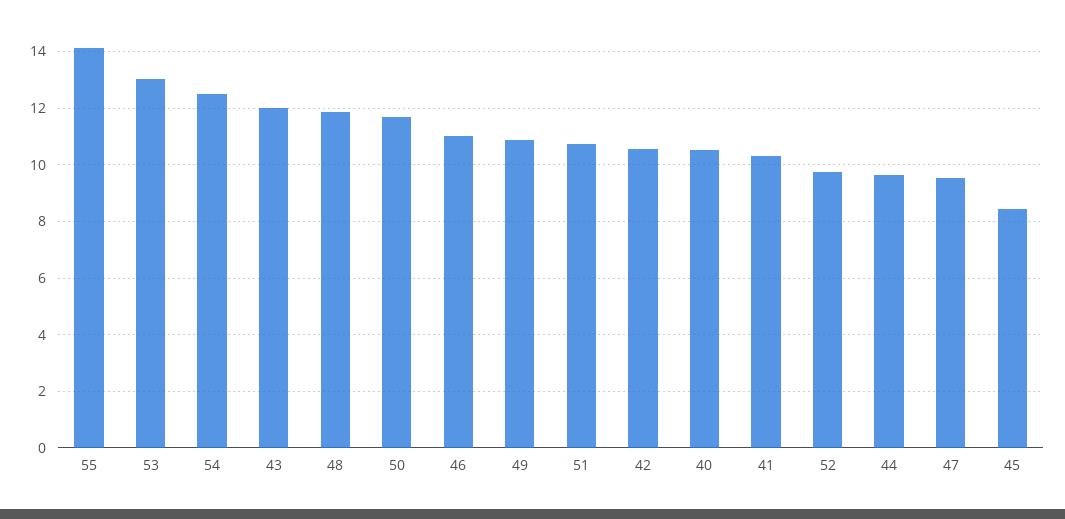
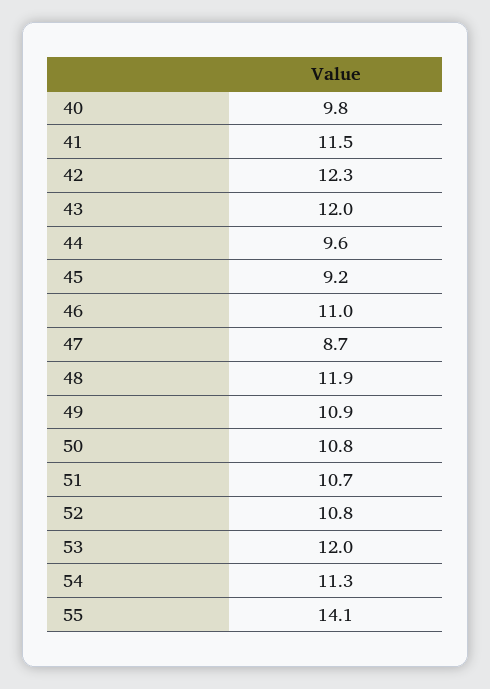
53: 13 -> 12
54: 12.5 -> 11.3
50: 11.75 -> 10.8
42: 10.5 -> 12.3
40: 10.5 -> 9.8
41: 10.25 -> 11.5
52: 9.75 -> 10.8
47: 9.5 -> 8.7
45: 8.5 -> 9.2

